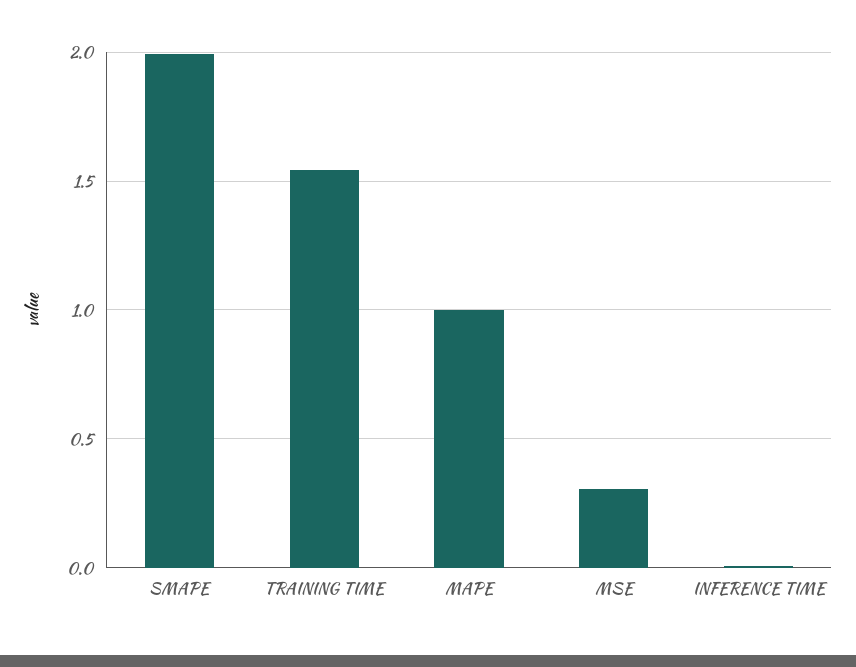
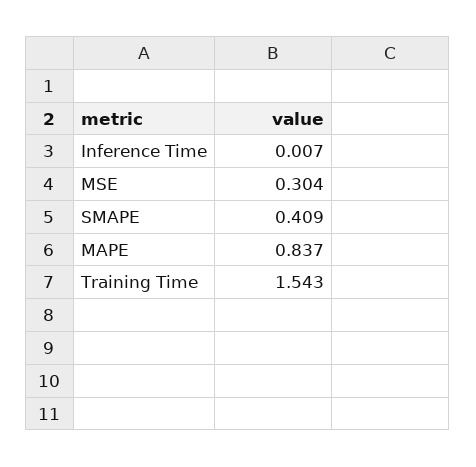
SMAPE: 2 -> 0.409
MAPE: 1 -> 0.837

